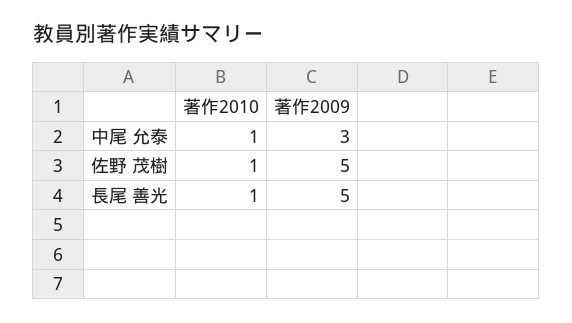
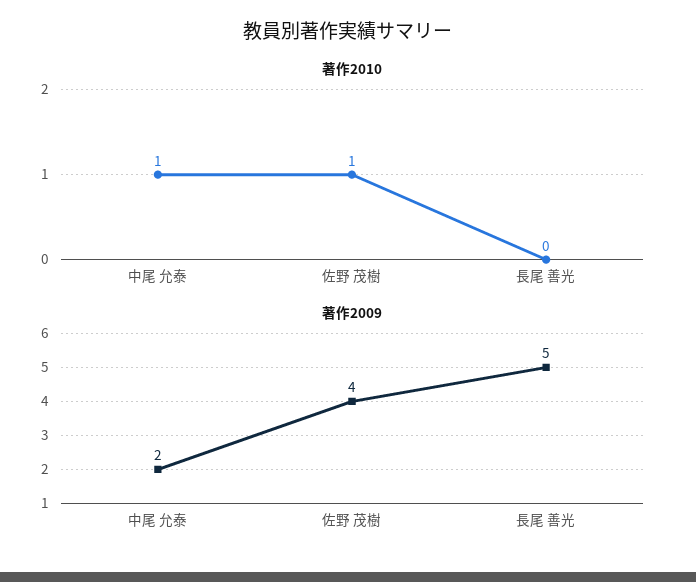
著作2009, 中尾 允泰: 3 -> 2
著作2009, 佐野 茂樹: 5 -> 4
著作2010, 長尾 善光: 1 -> 0

